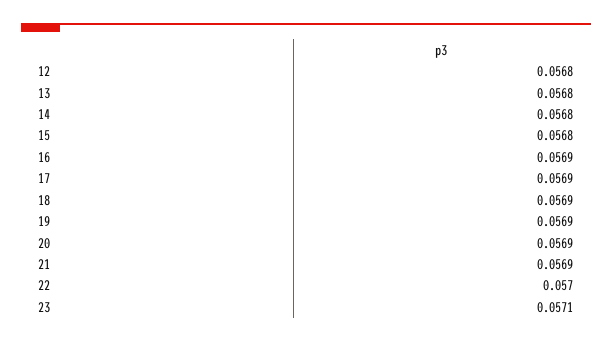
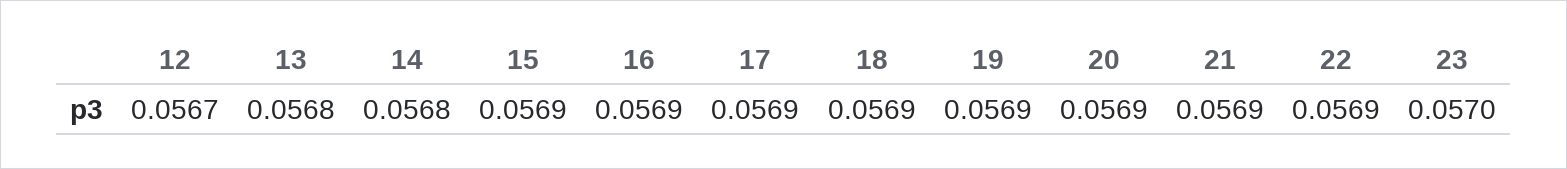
12: 0.0568 -> 0.0567
15: 0.0568 -> 0.0569
22: 0.057 -> 0.0569
23: 0.0571 -> 0.057

